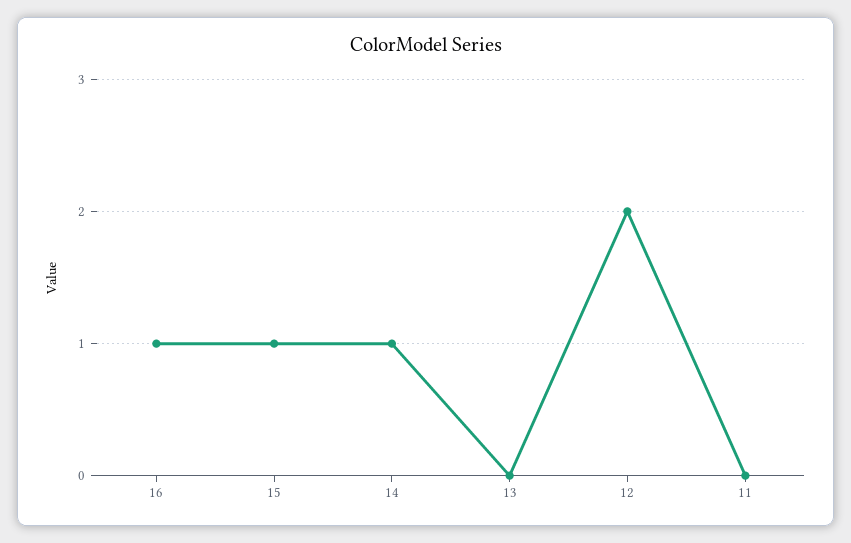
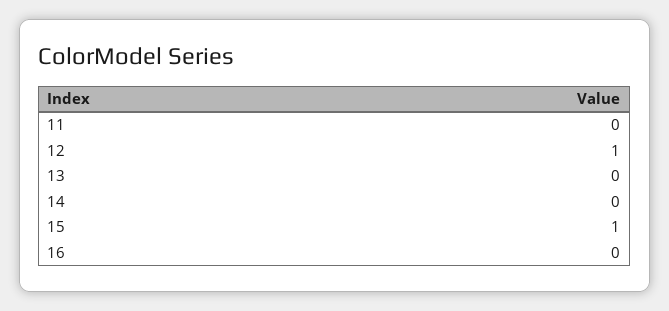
16: 1 -> 0
14: 1 -> 0
12: 2 -> 1

